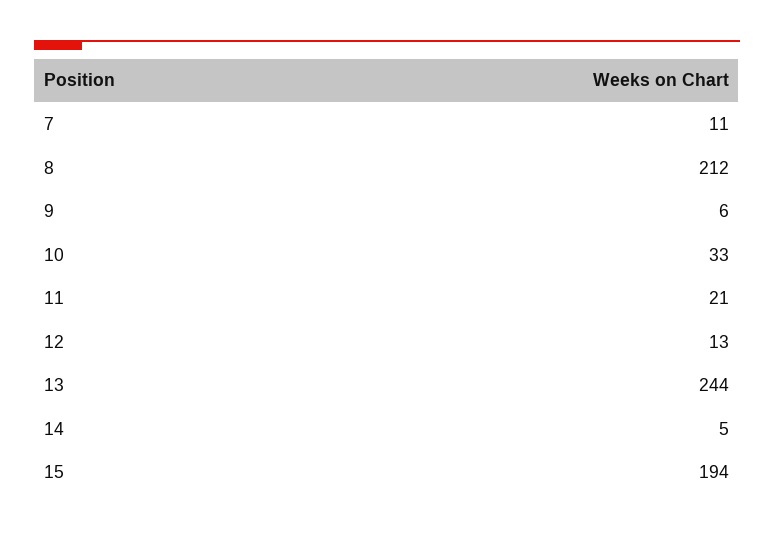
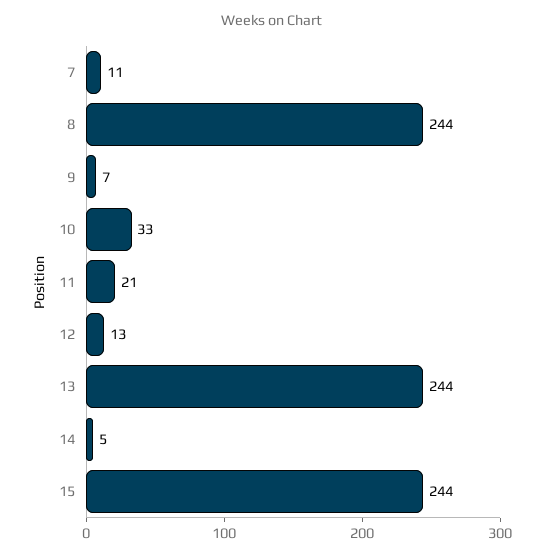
8: 212 -> 244
9: 6 -> 7
15: 194 -> 244

